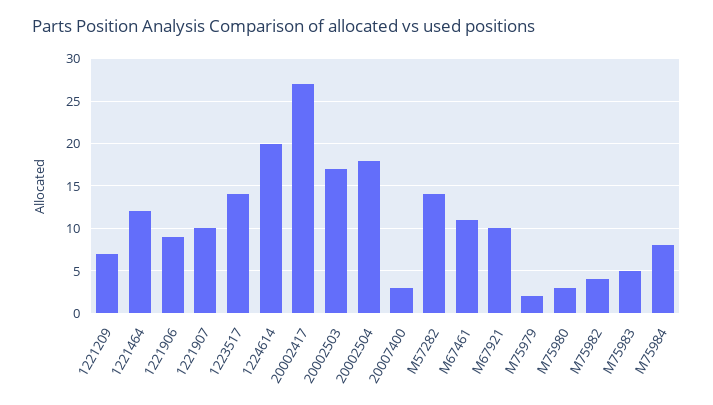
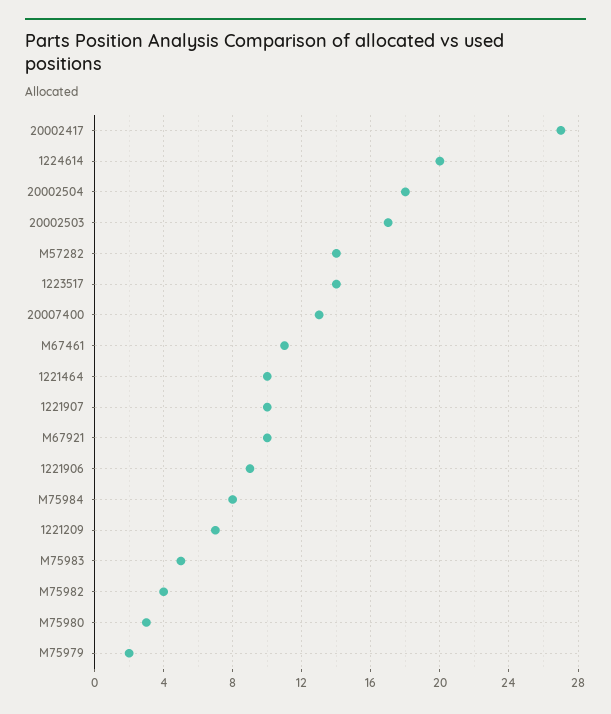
1221464: 12 -> 10
20007400: 3 -> 13

